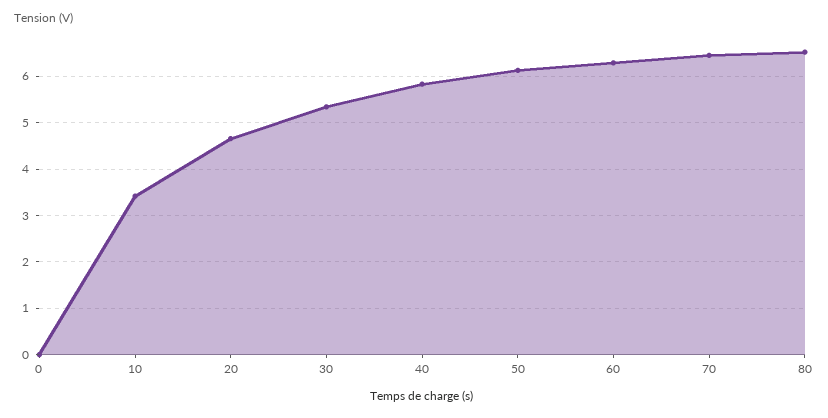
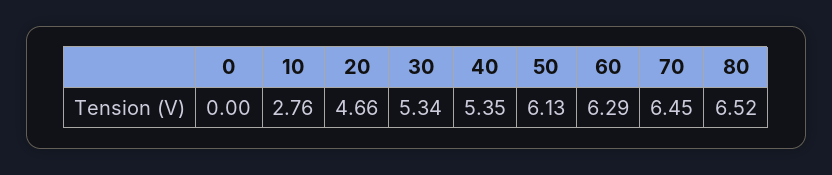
10: 3.4 -> 2.76
40: 5.8 -> 5.35

